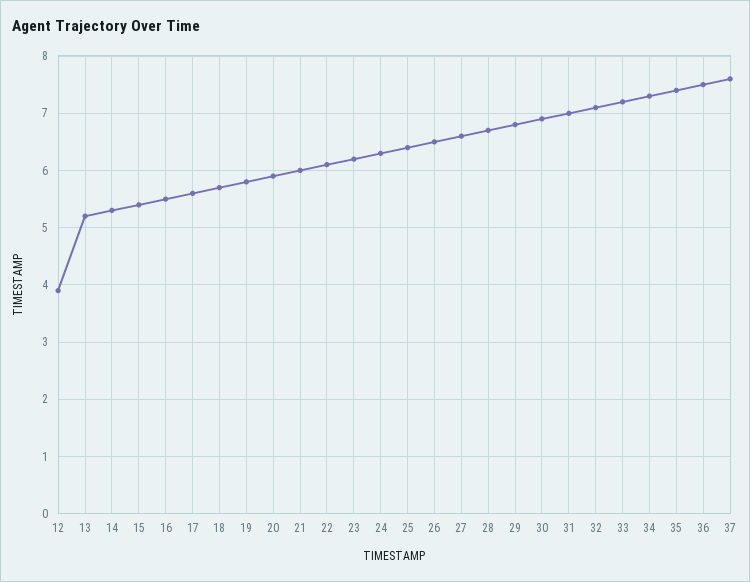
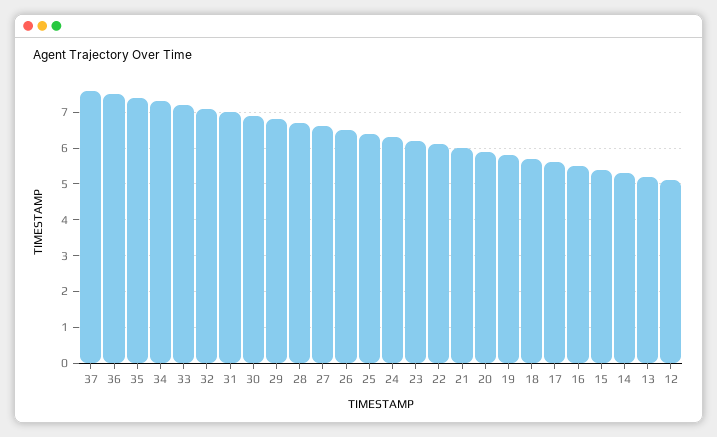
12: 4 -> 5

